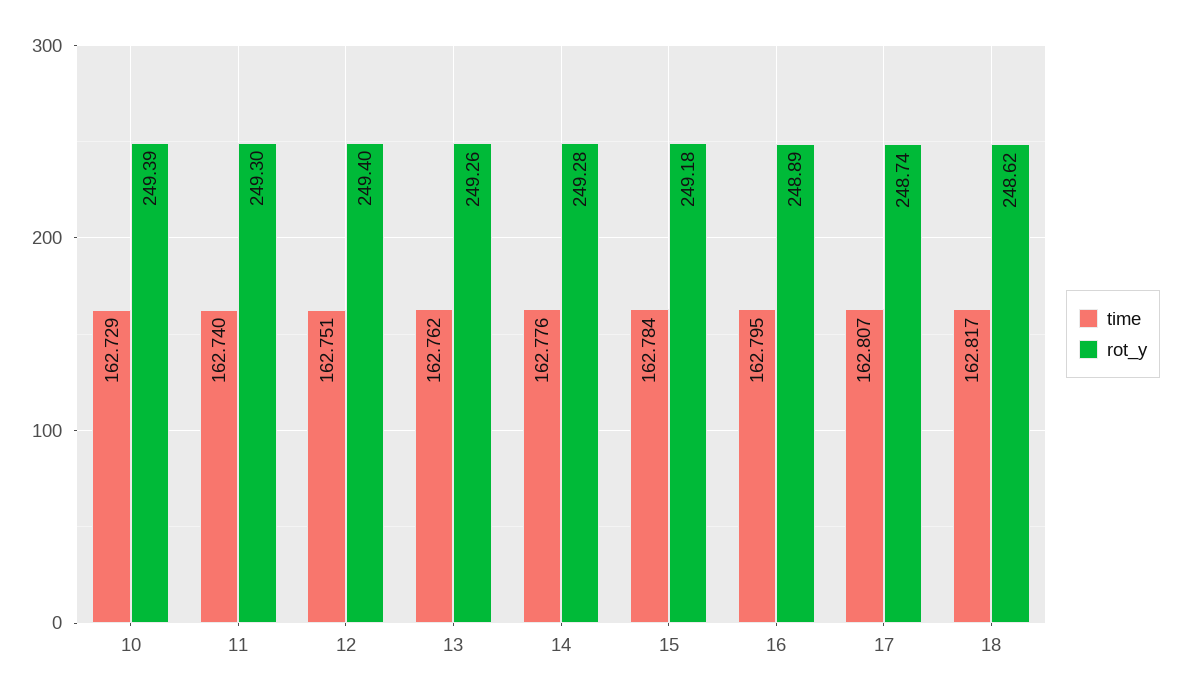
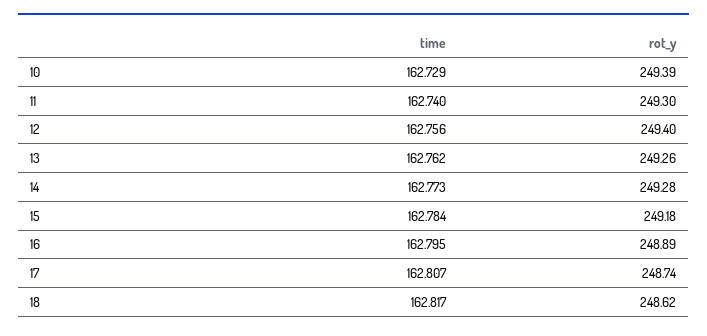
time, 12: 162.751 -> 162.756
time, 14: 162.776 -> 162.773

